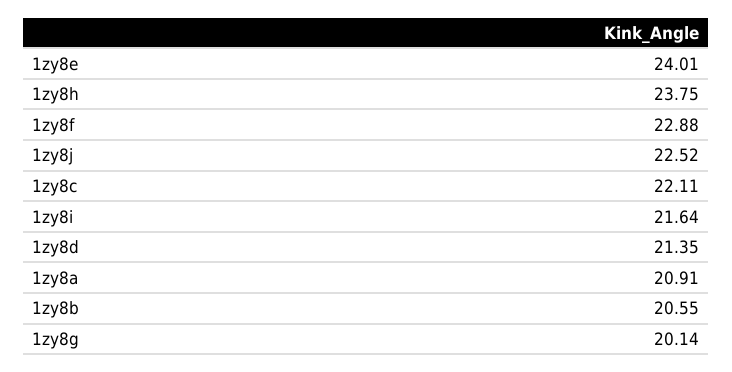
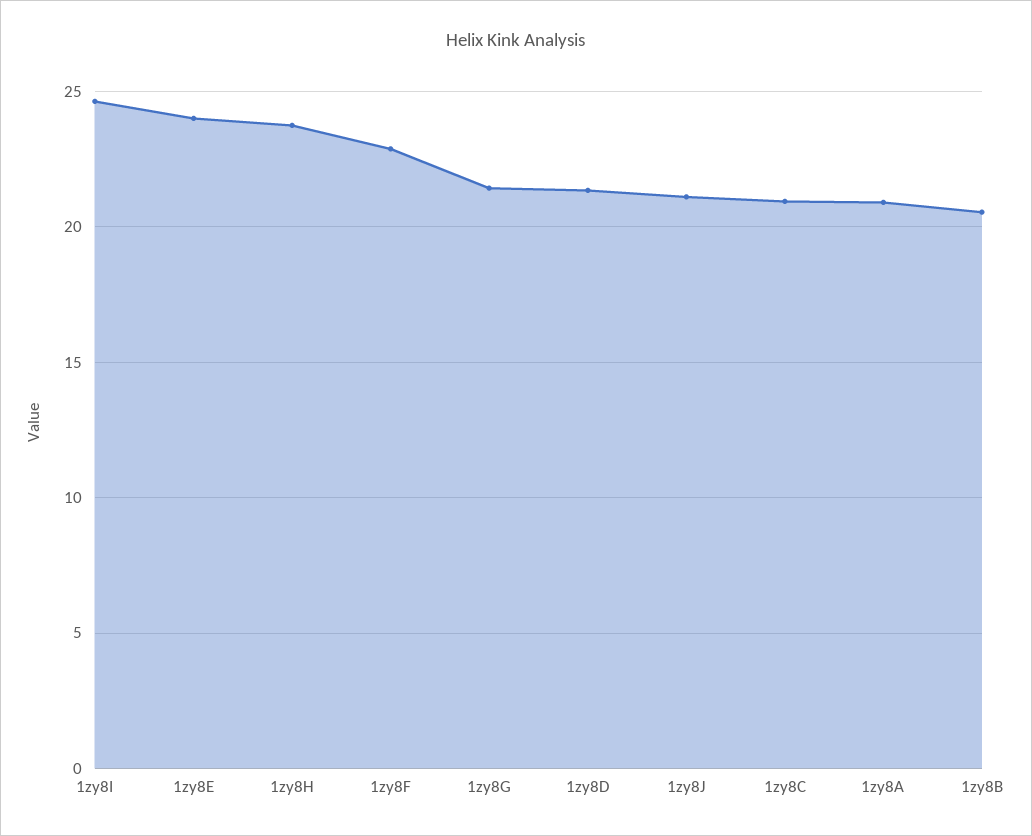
1zy8j: 22.52 -> 21
1zy8c: 22.11 -> 21
1zy8i: 21.64 -> 24.5
1zy8g: 20.14 -> 21.5

